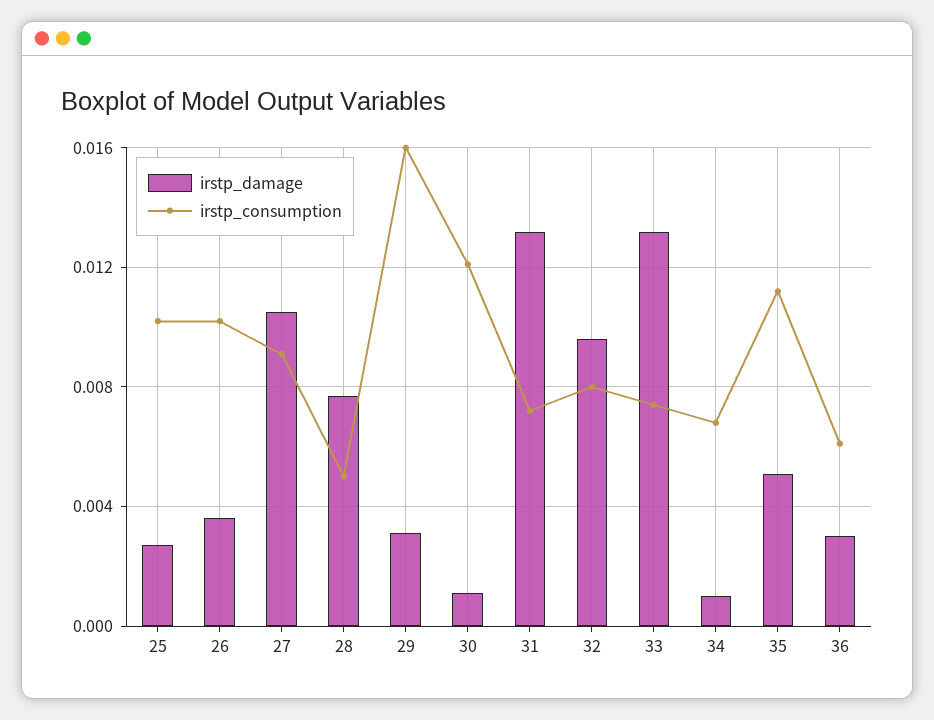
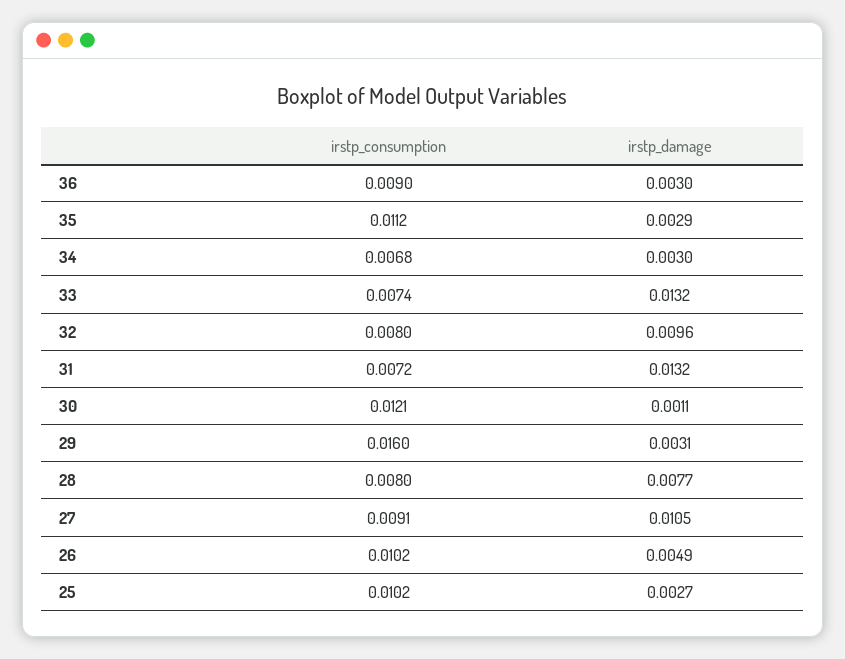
irstp_damage, 26: 0.0035 -> 0.0049
irstp_consumption, 28: 0.005 -> 0.008
irstp_damage, 34: 0.001 -> 0.003
irstp_damage, 35: 0.005 -> 0.0029
irstp_consumption, 36: 0.006 -> 0.009

